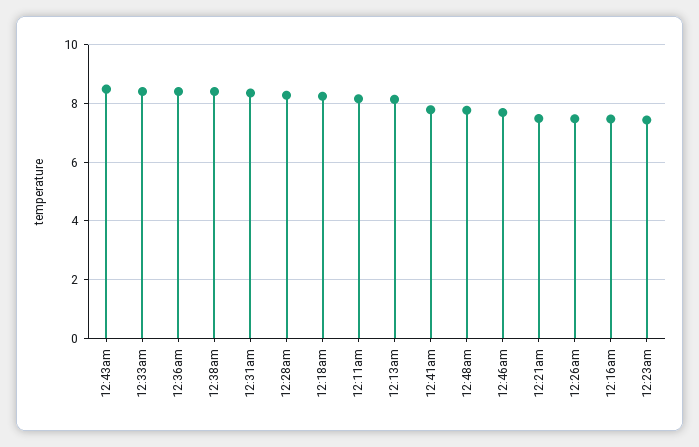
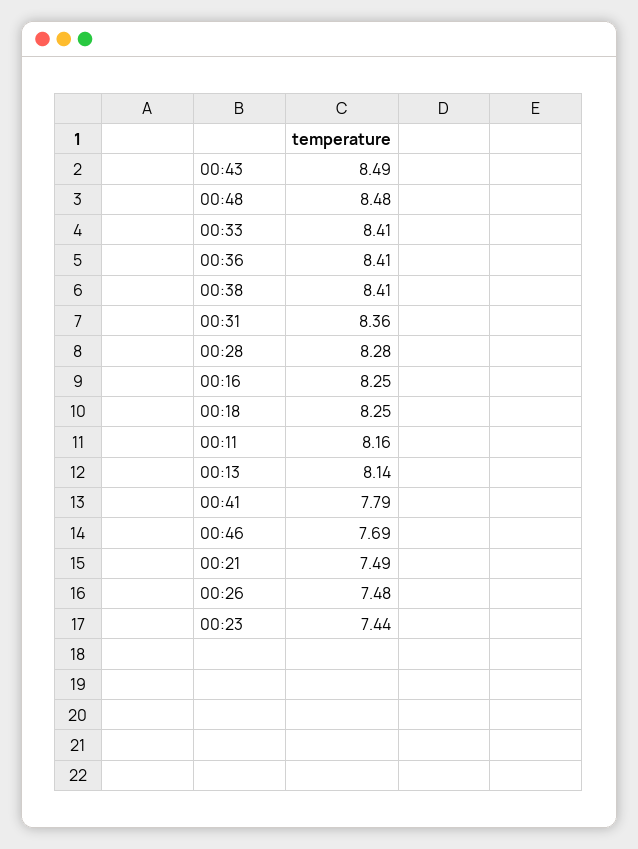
12:48am: 7.75 -> 8.48
12:16am: 7.5 -> 8.25

